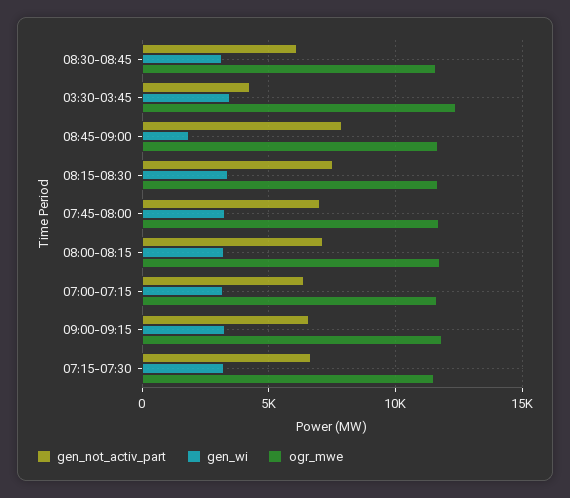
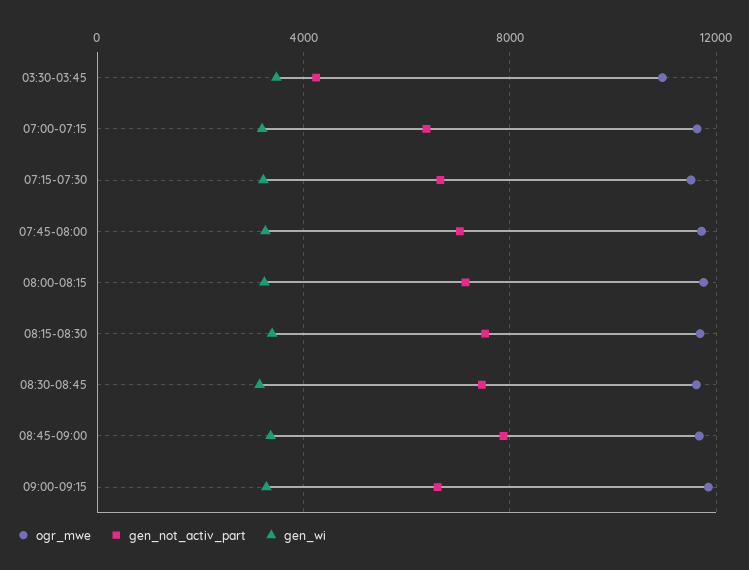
gen_not_activ_part, 08:30-08:45: 6000 -> 7500
ogr_mwe, 03:30-03:45: 12500 -> 11000
gen_wi, 08:45-09:00: 2000 -> 3500

